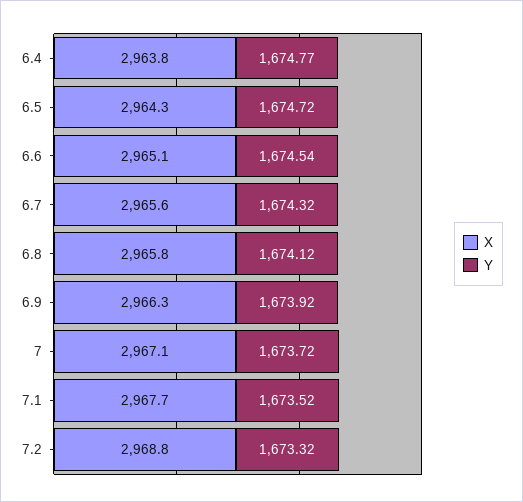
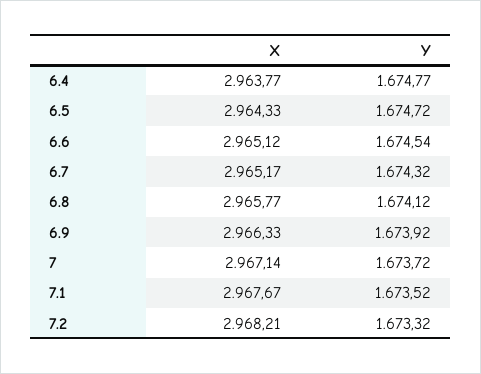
X, 6.7: 2965.6 -> 2965.17
X, 7.2: 2968.8 -> 2968.21

